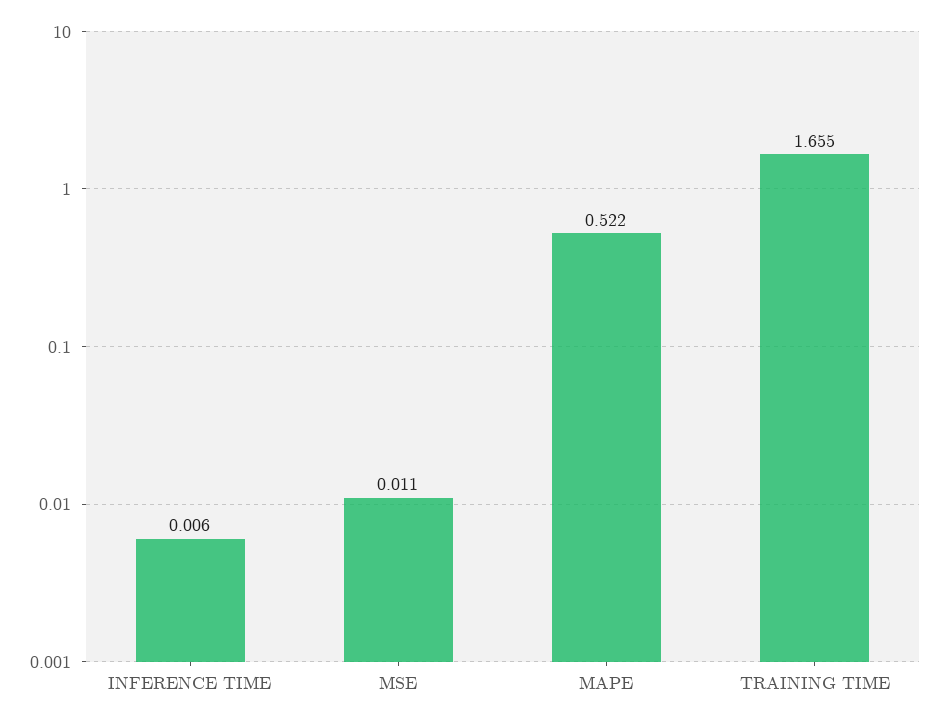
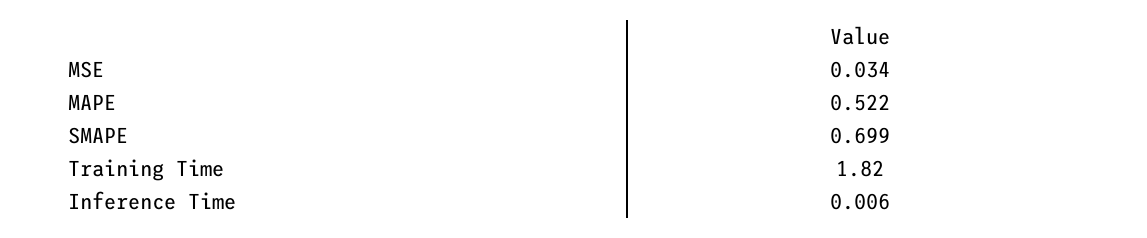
MSE: 0.011 -> 0.034
TRAINING TIME: 1.655 -> 1.82
SMAPE: none -> 0.699

